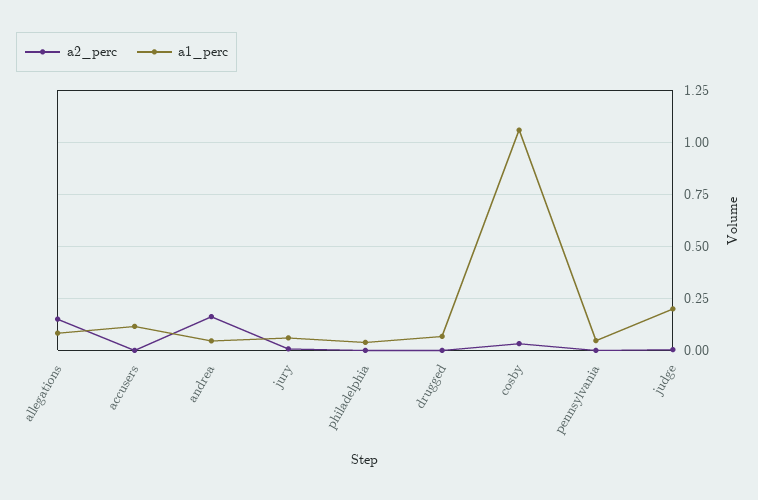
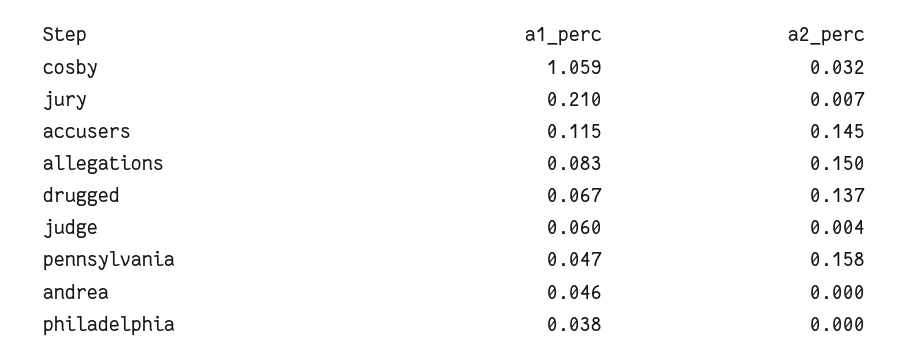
a2_perc, accusers: 0 -> 0.145
a2_perc, andrea: 0.15 -> 0
a1_perc, jury: 0.05 -> 0.21
a2_perc, drugged: 0 -> 0.137
a2_perc, pennsylvania: 0 -> 0.158
a1_perc, judge: 0.2 -> 0.06

